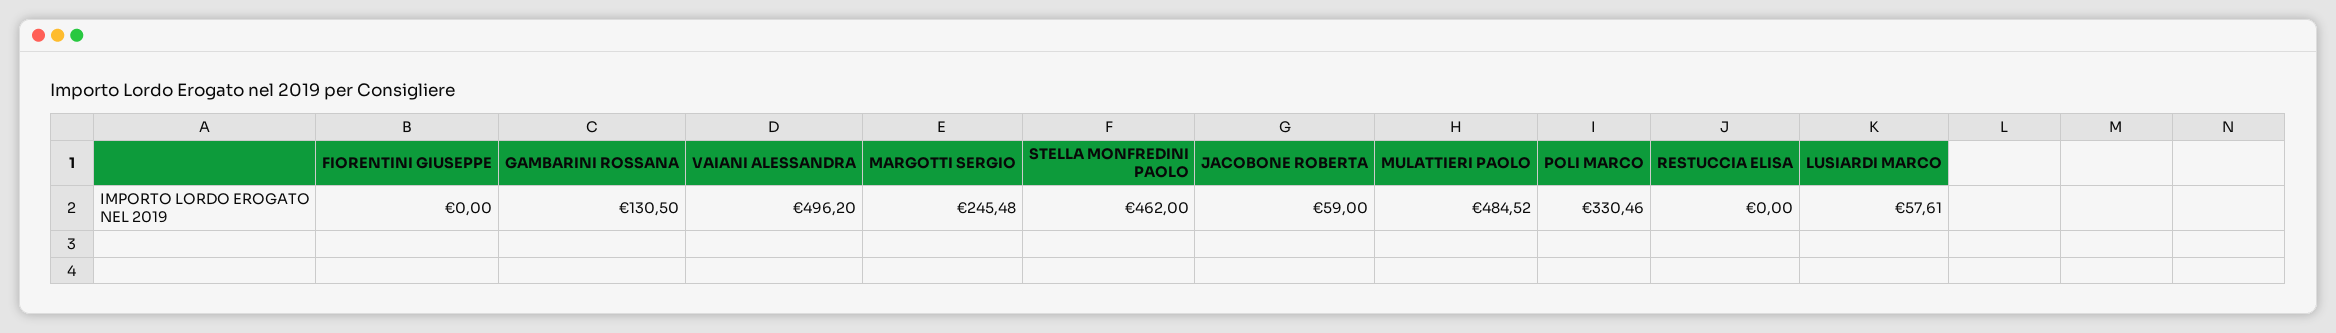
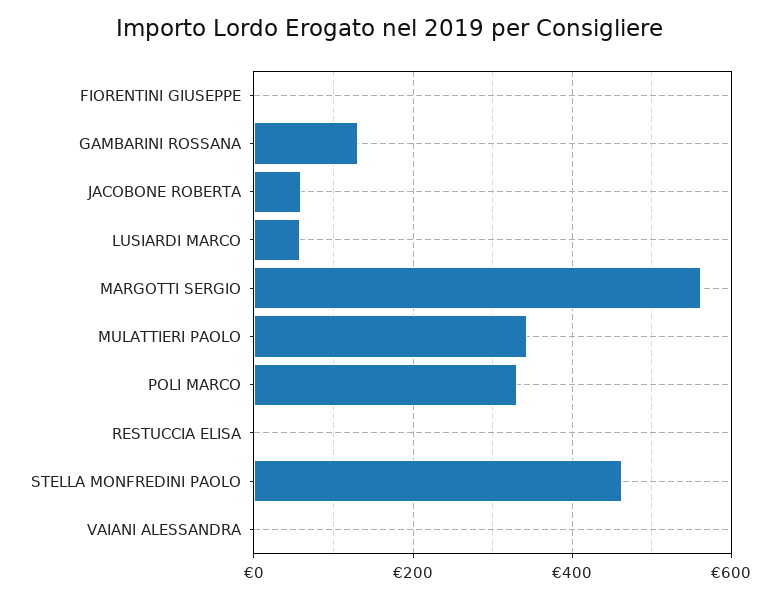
VAIANI ALESSANDRA: 496.2 -> 0
MARGOTTI SERGIO: 245.48 -> 560
MULATTIERI PAOLO: 484.52 -> 340

